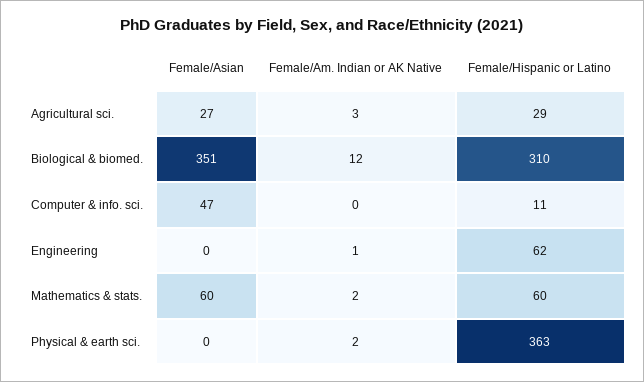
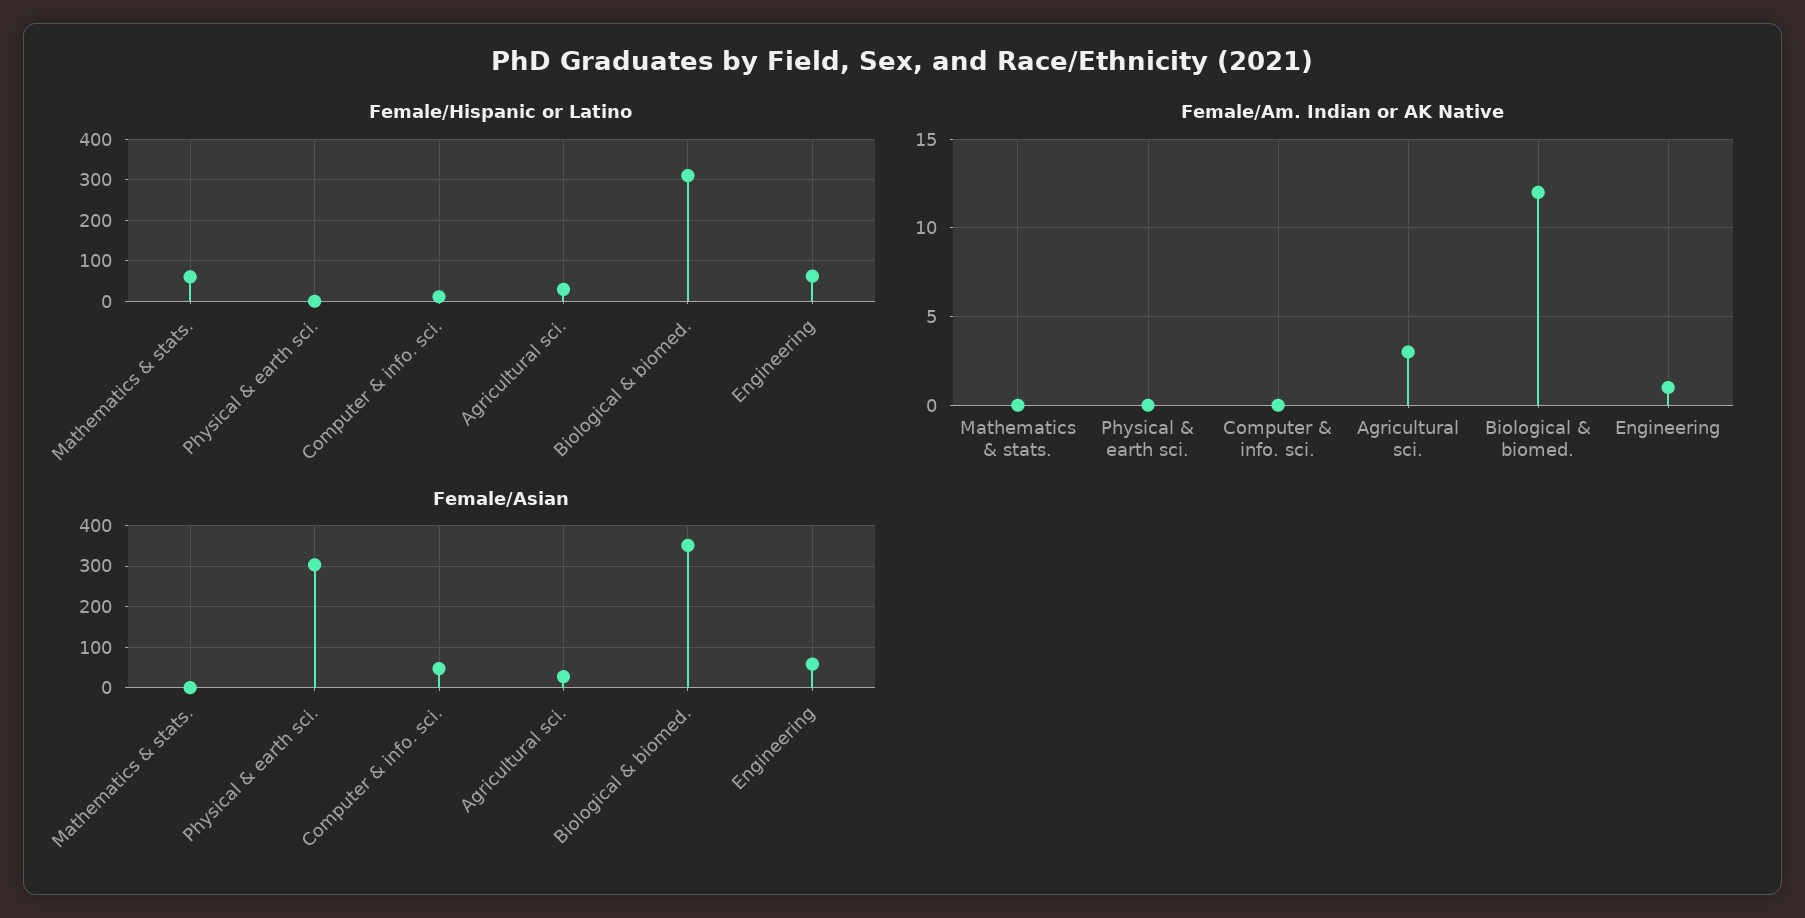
Female/Asian, Engineering: 0 -> 60
Female/Asian, Mathematics & stats.: 60 -> 0
Female/Am. Indian or AK Native, Mathematics & stats.: 2 -> 0
Female/Asian, Physical & earth sci.: 0 -> 300
Female/Am. Indian or AK Native, Physical & earth sci.: 2 -> 0
Female/Hispanic or Latino, Physical & earth sci.: 363 -> 0

